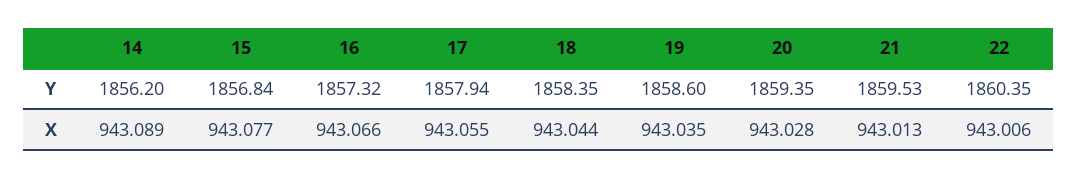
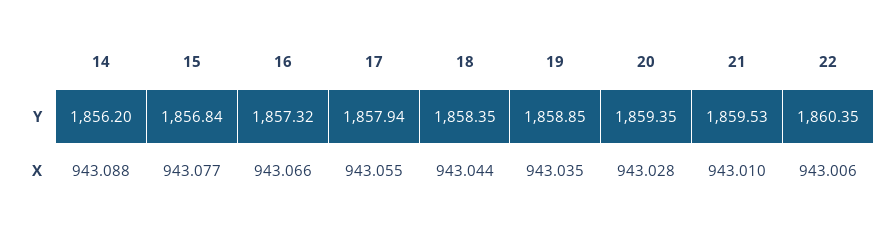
19, Y: 1858.6 -> 1858.85
14, X: 943.089 -> 943.088
21, X: 943.013 -> 943.01

